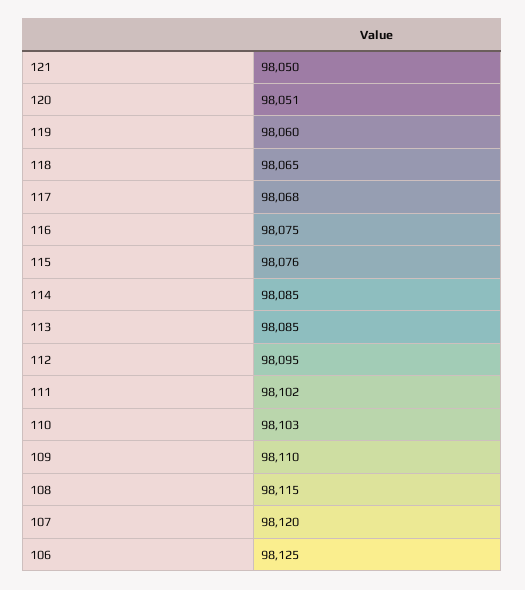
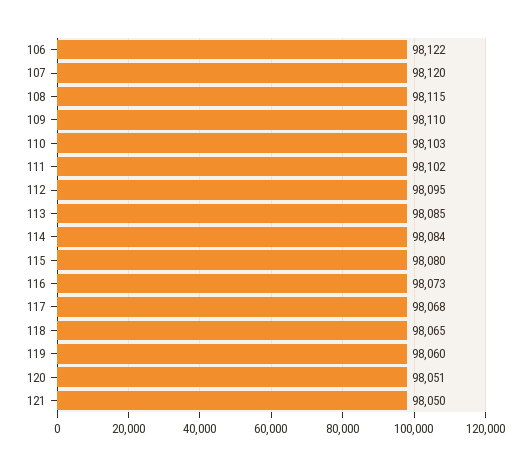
116: 98075 -> 98073
115: 98076 -> 98080
114: 98085 -> 98084
106: 98125 -> 98122

